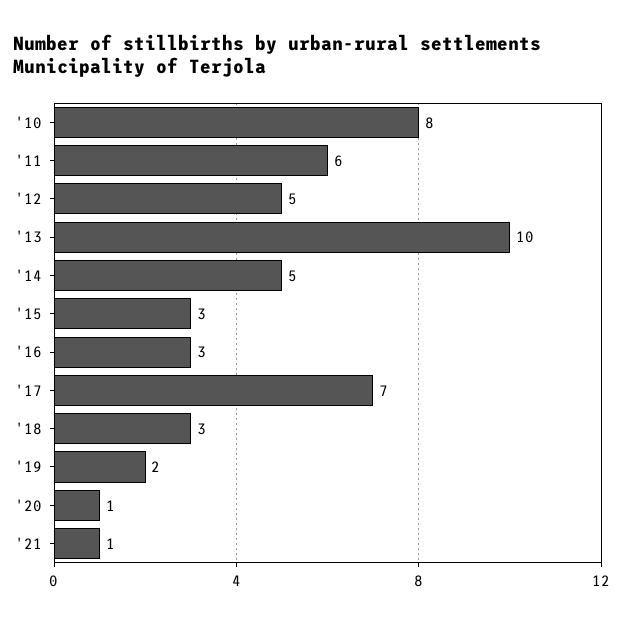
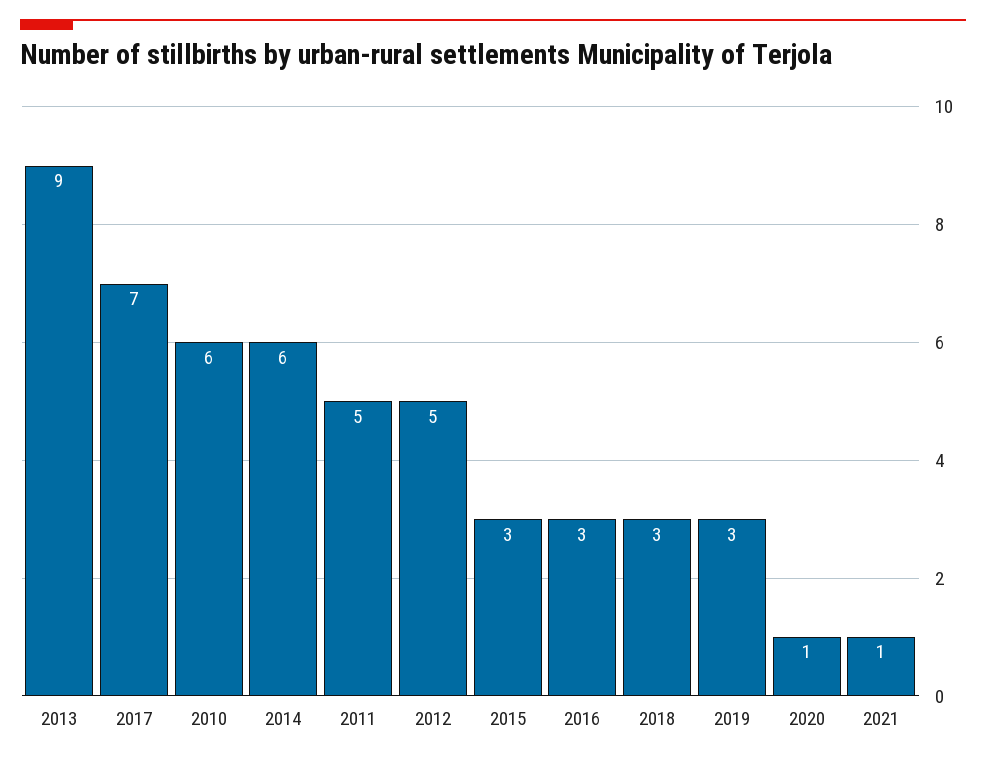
'10: 8 -> 6
'11: 6 -> 5
'13: 10 -> 9
'14: 5 -> 6
'19: 2 -> 3

